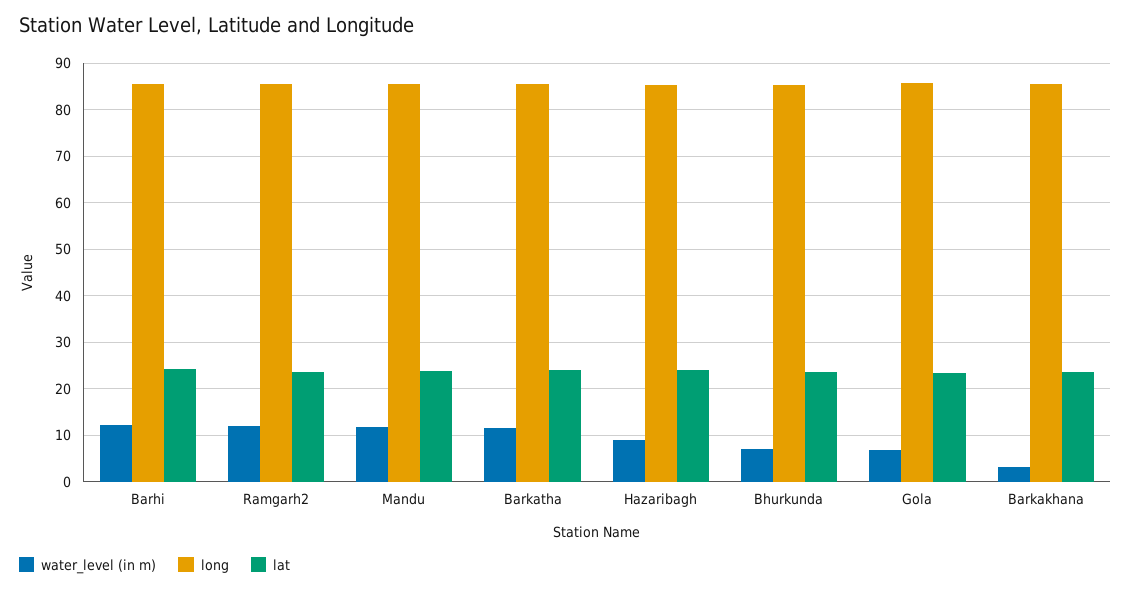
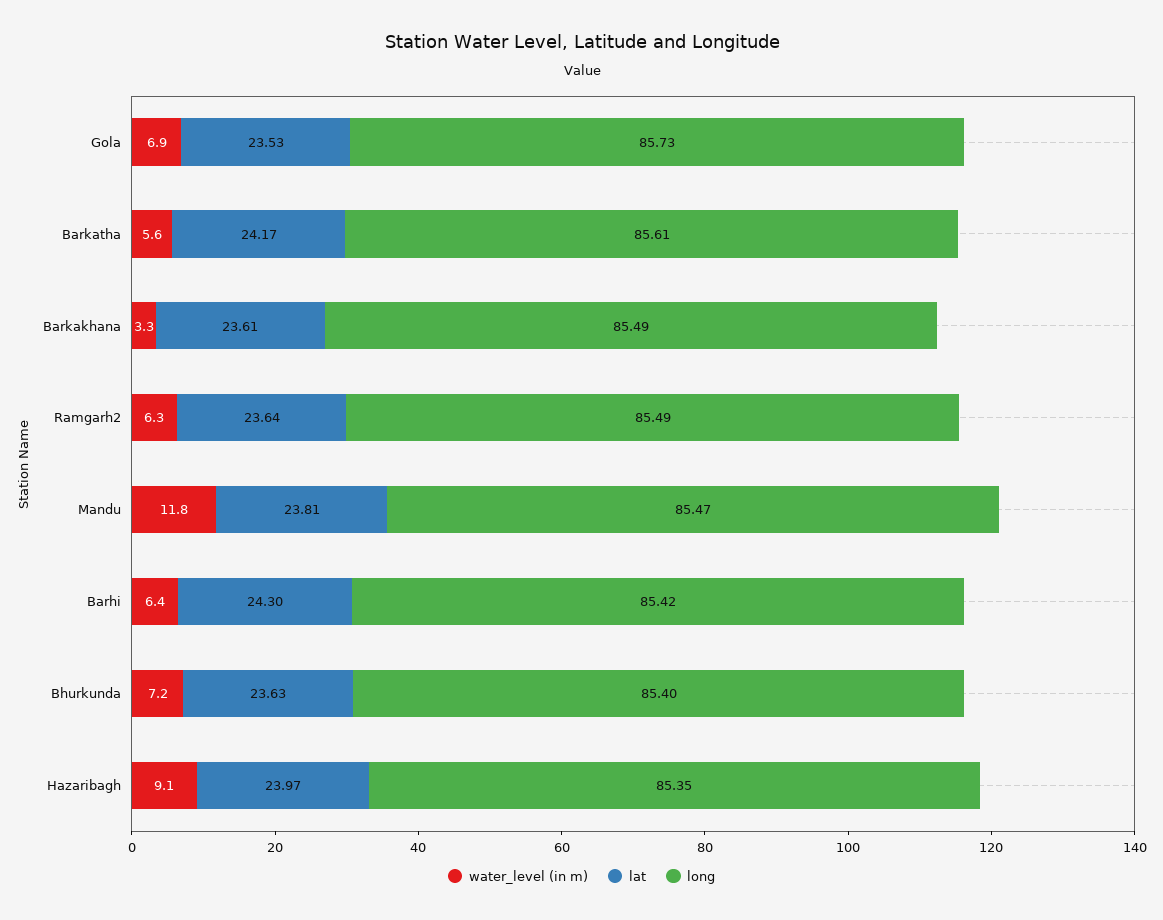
water_level (in m), Barhi: 12 -> 6.4
water_level (in m), Ramgarh2: 12 -> 6.3
water_level (in m), Barkatha: 12 -> 5.6

